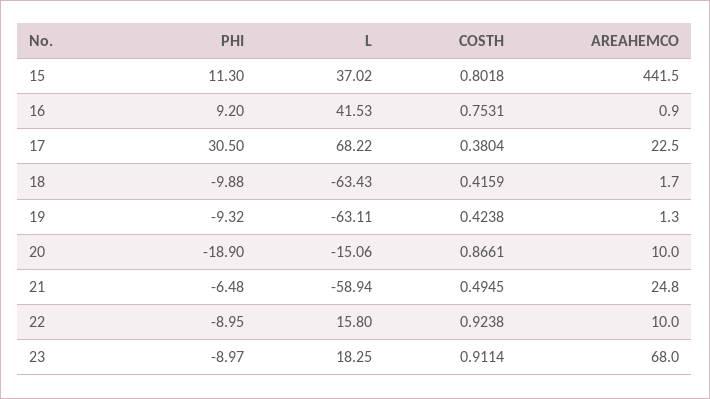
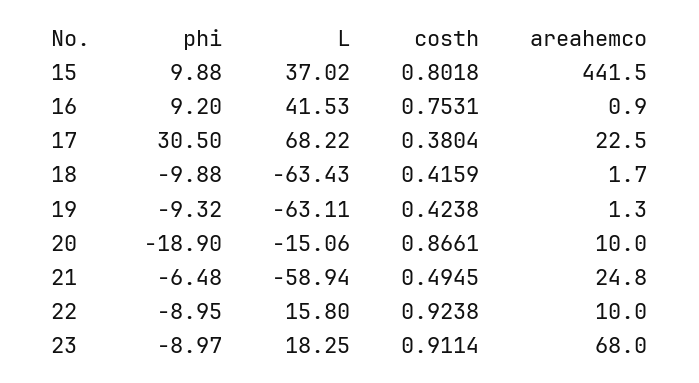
PHI, 15: 11.3 -> 9.88

